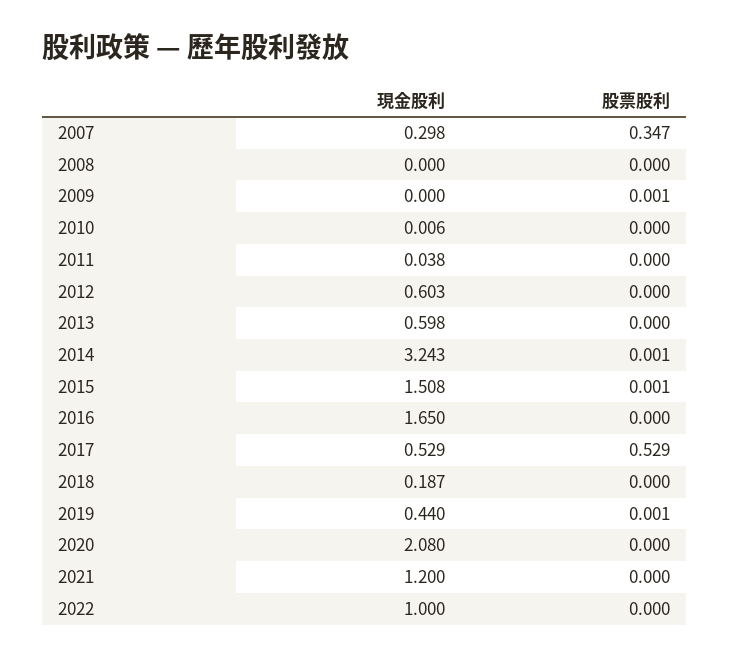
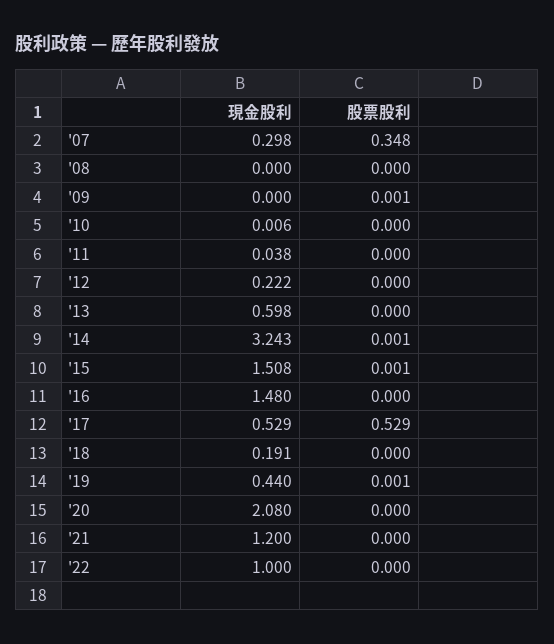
股票股利, 2007: 0.347 -> 0.348
現金股利, 2012: 0.603 -> 0.222
現金股利, 2016: 1.65 -> 1.48
現金股利, 2018: 0.187 -> 0.191

